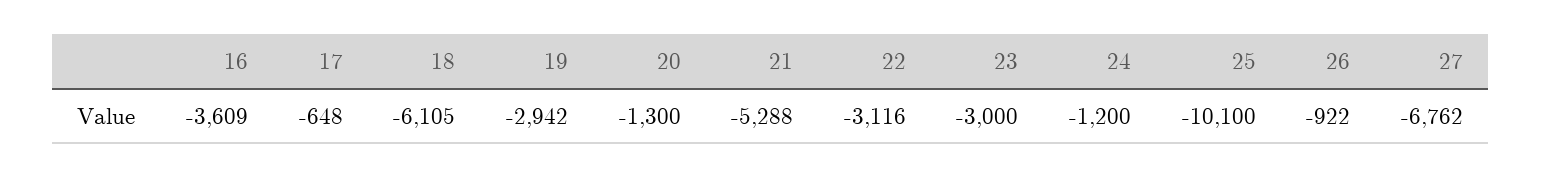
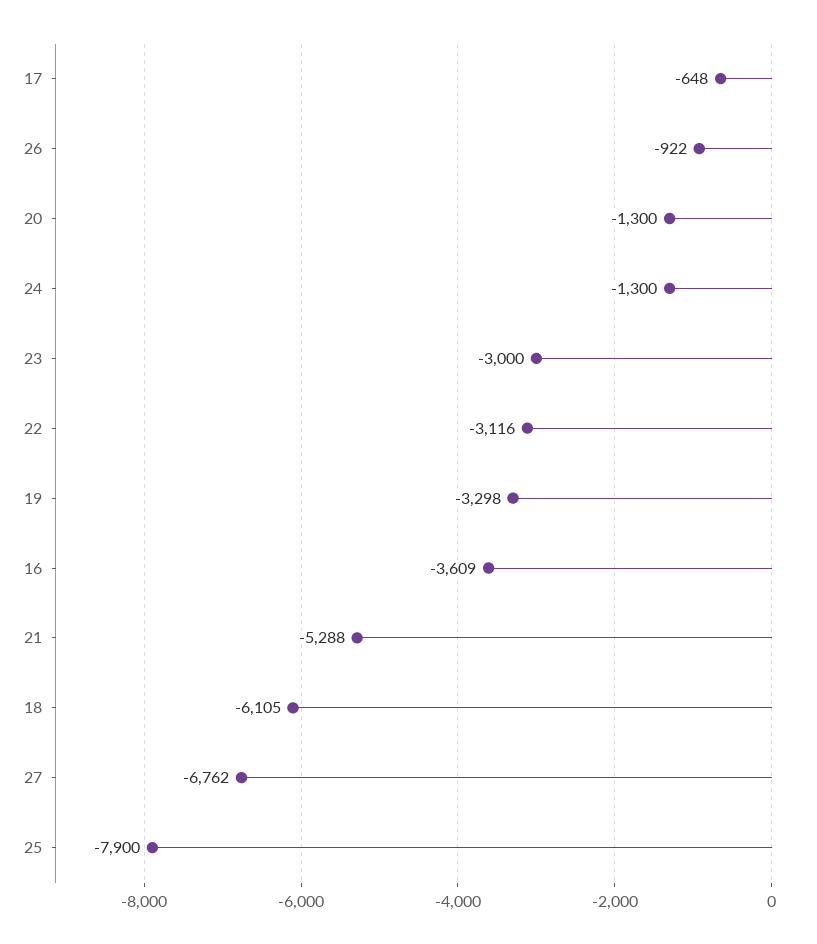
19: -2942 -> -3298
24: -1200 -> -1300
25: -10100 -> -7900

